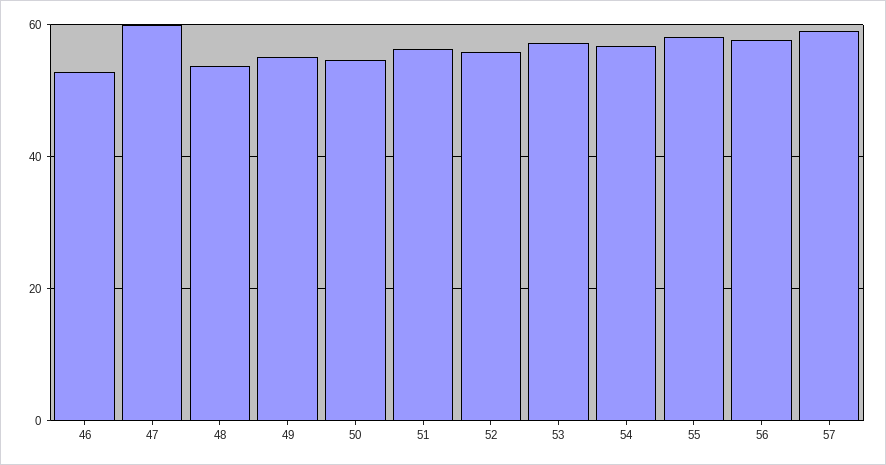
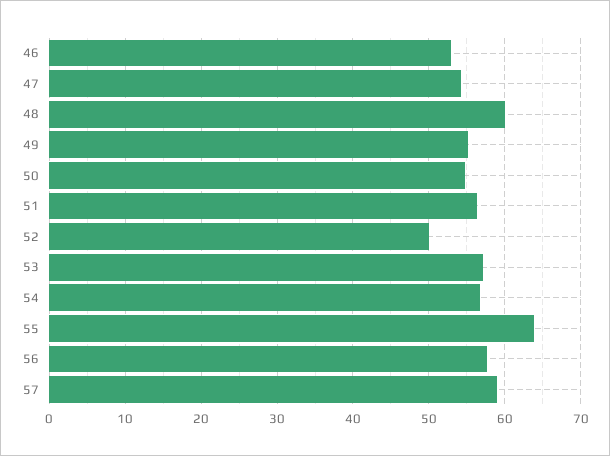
47: 60 -> 54
48: 54 -> 60
52: 56 -> 50
55: 58 -> 64

